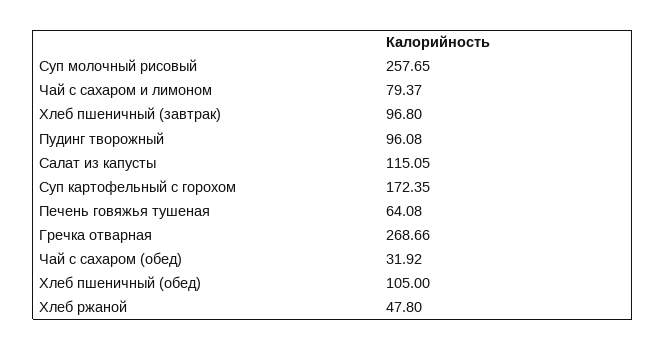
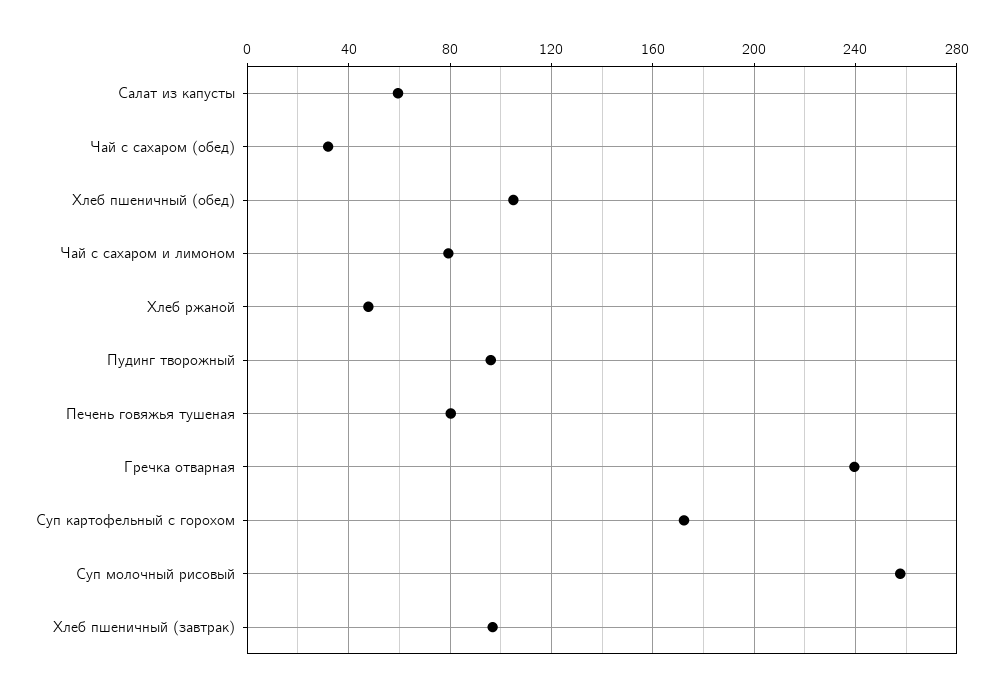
Салат из капусты: 115.05 -> 60
Печень говяжья тушеная: 64.08 -> 80
Гречка отварная: 268.66 -> 240

